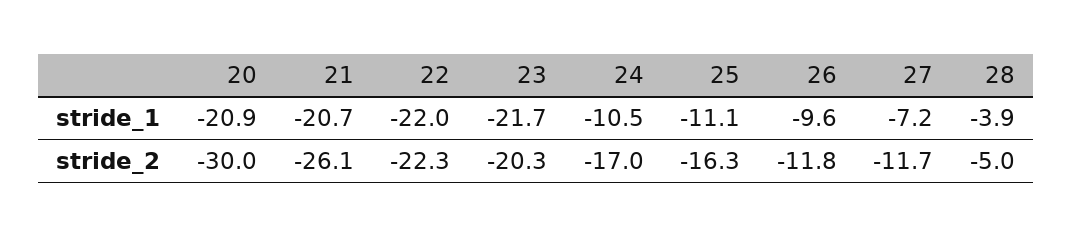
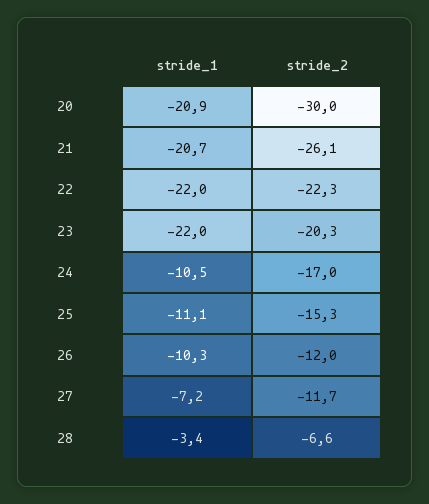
23, stride_1: -21.7 -> -22
26, stride_1: -9.6 -> -10.3
28, stride_1: -3.9 -> -3.4
25, stride_2: -16.3 -> -15.3
26, stride_2: -11.8 -> -12
28, stride_2: -5 -> -6.6

